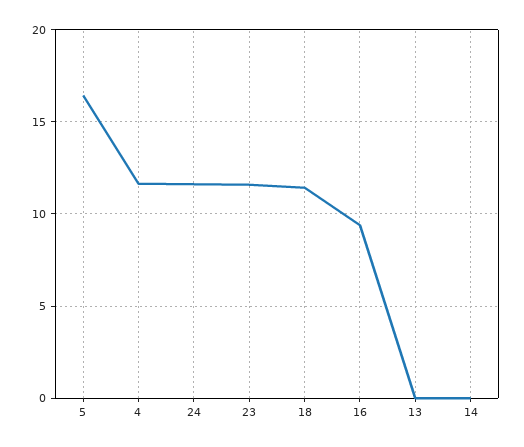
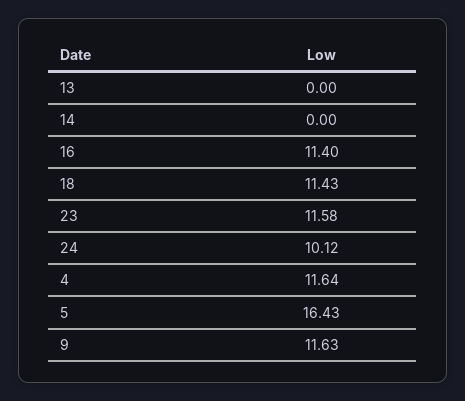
24: 11.5 -> 10.12
16: 9.5 -> 11.4
9: none -> 11.63

